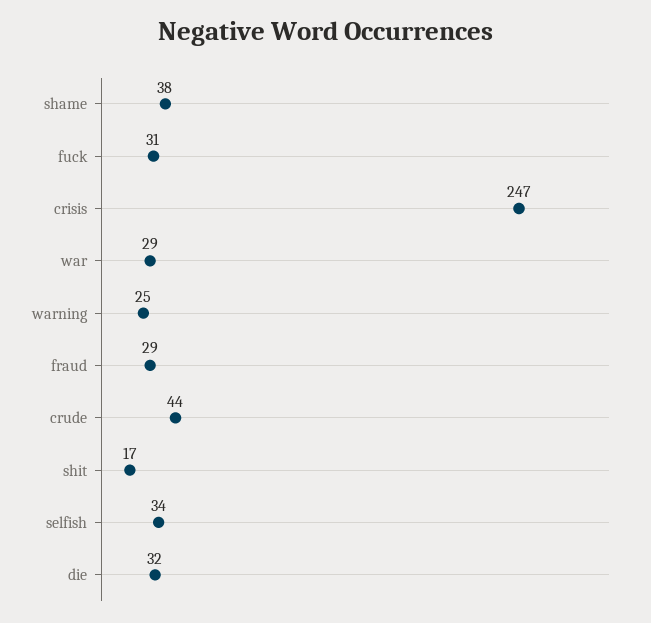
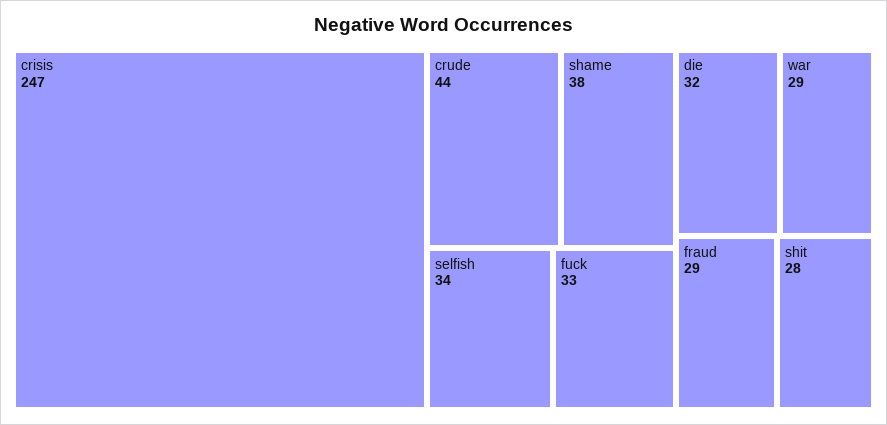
fuck: 31 -> 33
warning: 25 -> none
shit: 17 -> 28

